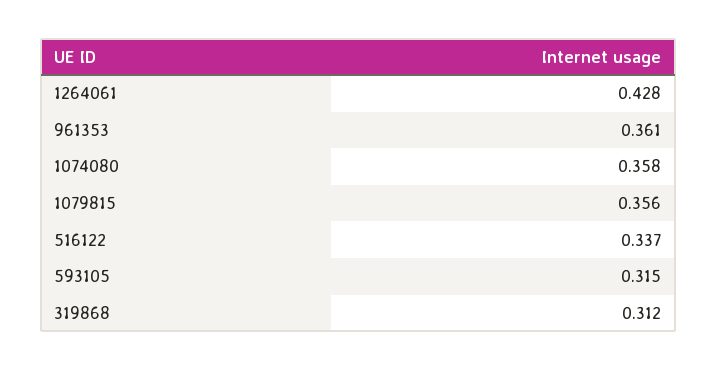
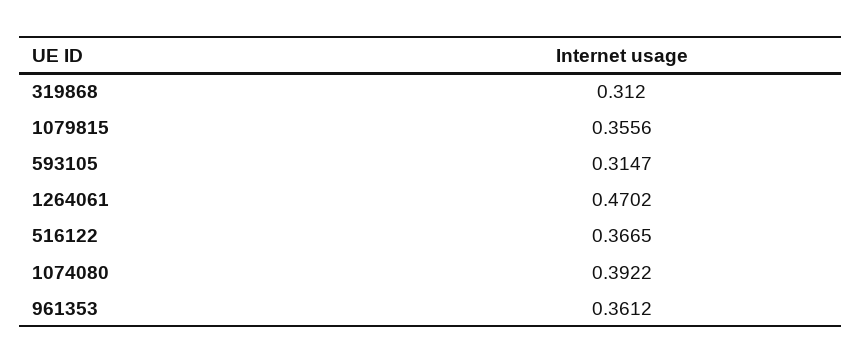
1264061: 0.428 -> 0.4702
1074080: 0.358 -> 0.3922
516122: 0.337 -> 0.3665

